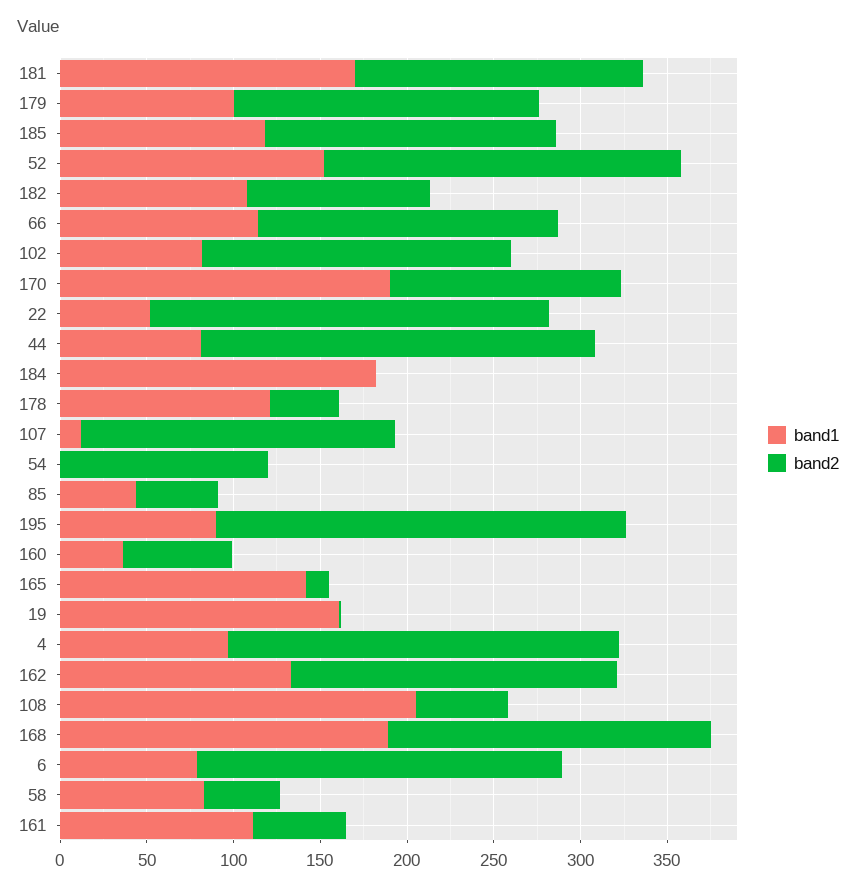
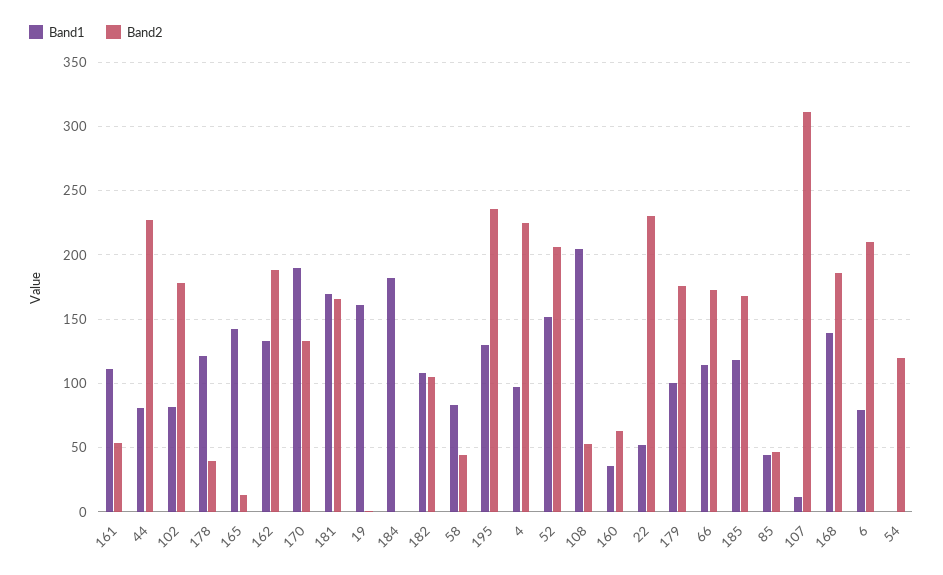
band2, 107: 180 -> 310
band1, 195: 90 -> 130
band1, 168: 190 -> 140

